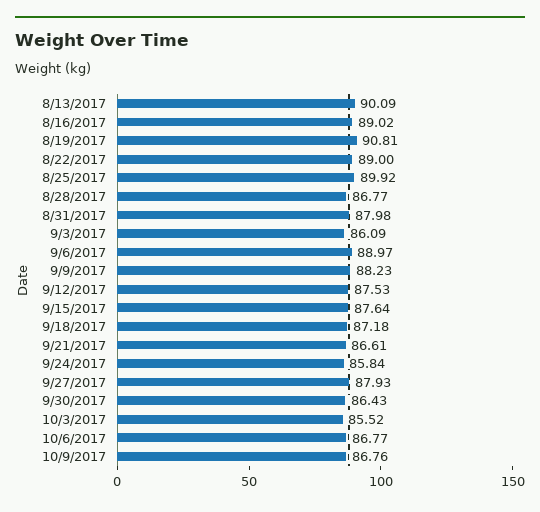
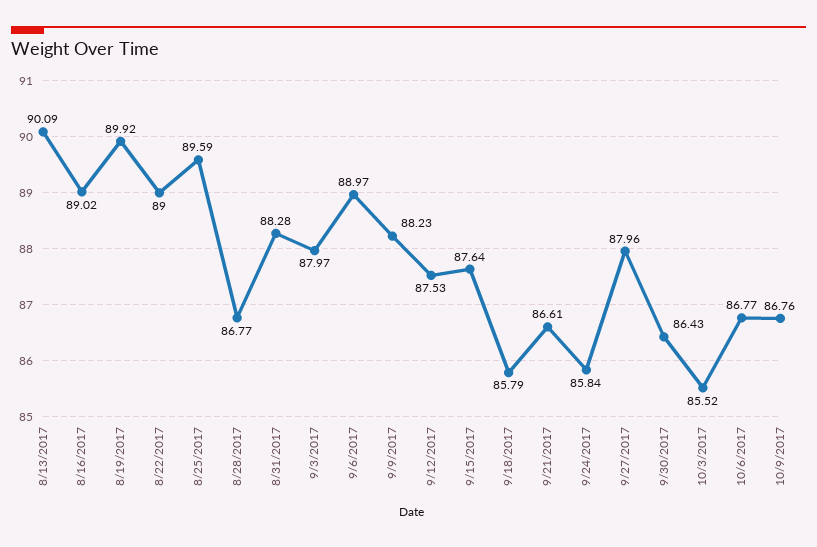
8/19/2017: 90.81 -> 89.92
8/25/2017: 89.92 -> 89.59
8/31/2017: 87.98 -> 88.28
9/3/2017: 86.09 -> 87.97
9/18/2017: 87.18 -> 85.79
9/27/2017: 87.93 -> 87.96

